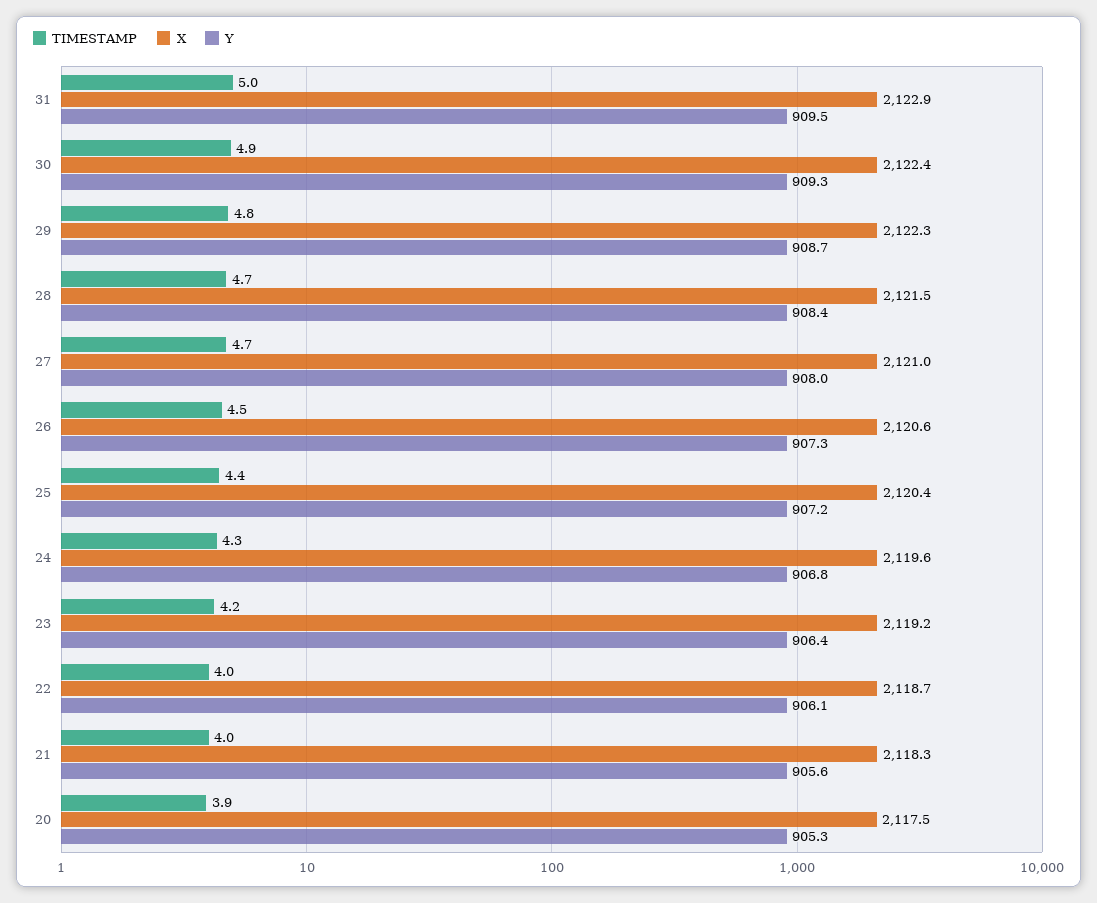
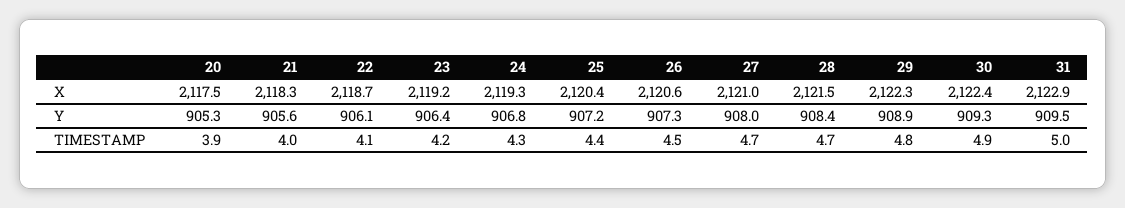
Y, 29: 908.7 -> 908.9
X, 24: 2119.6 -> 2119.3
TIMESTAMP, 22: 4 -> 4.1

